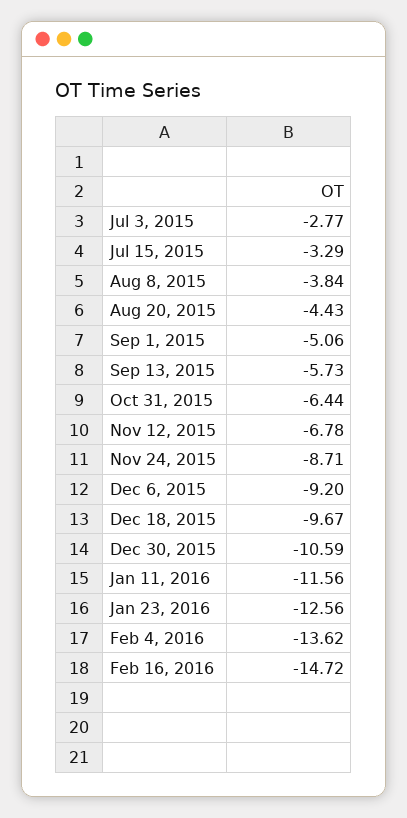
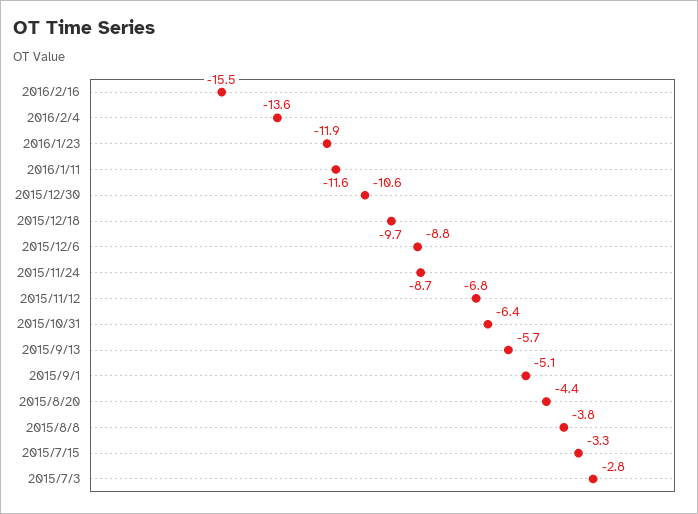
Dec 6, 2015: -9.2 -> -8.8
Jan 23, 2016: -12.56 -> -11.9
Feb 16, 2016: -14.72 -> -15.5

